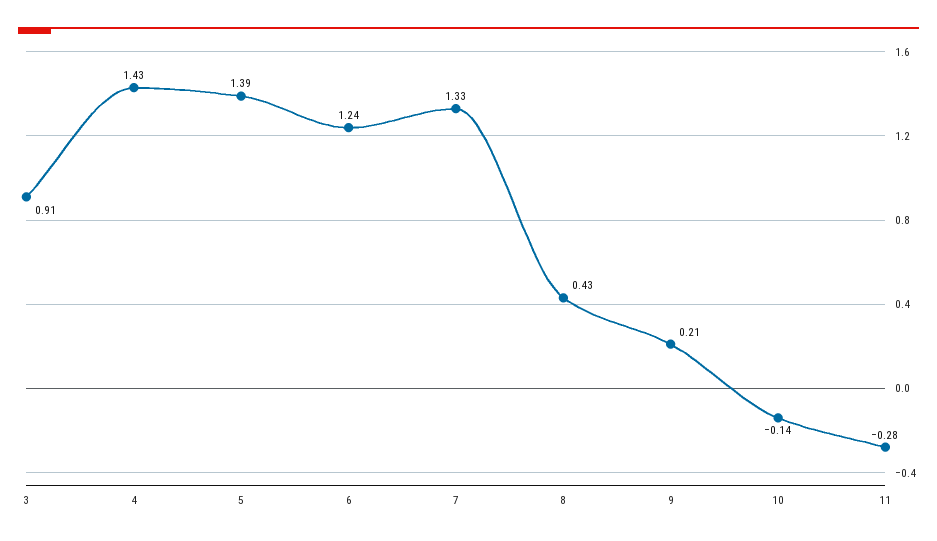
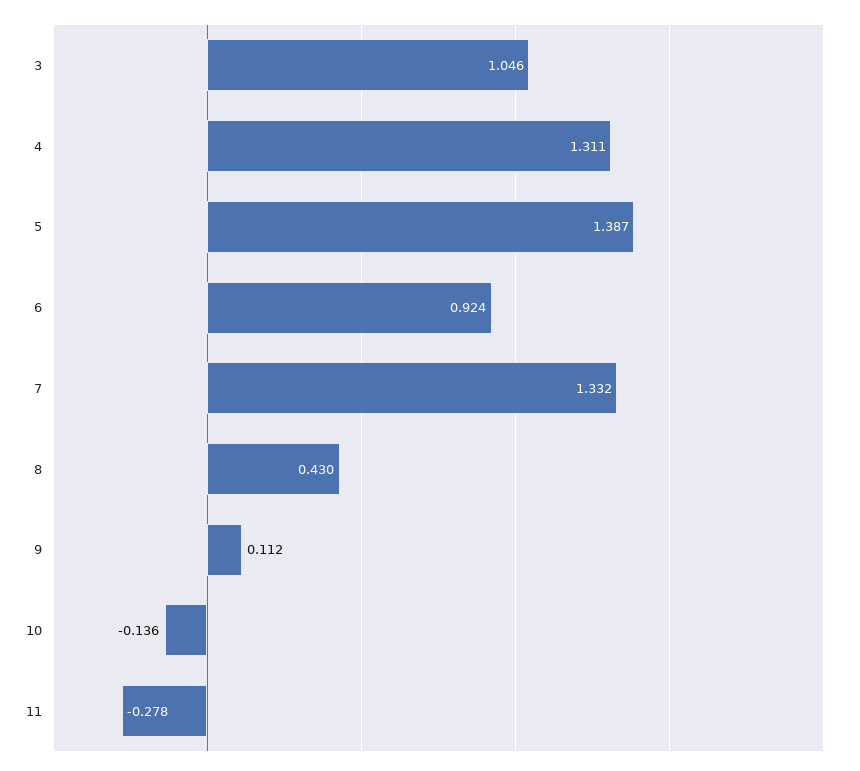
3: 0.91 -> 1.046
4: 1.43 -> 1.311
6: 1.24 -> 0.924
9: 0.21 -> 0.112

